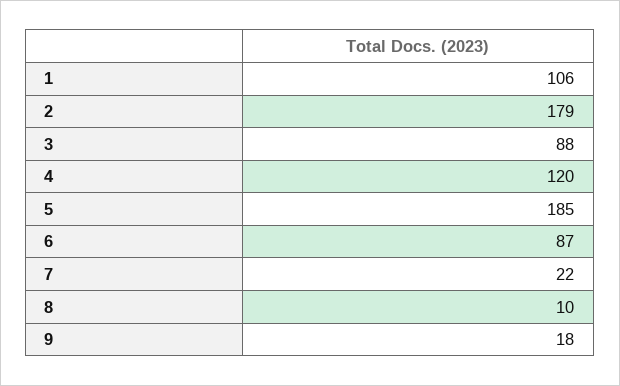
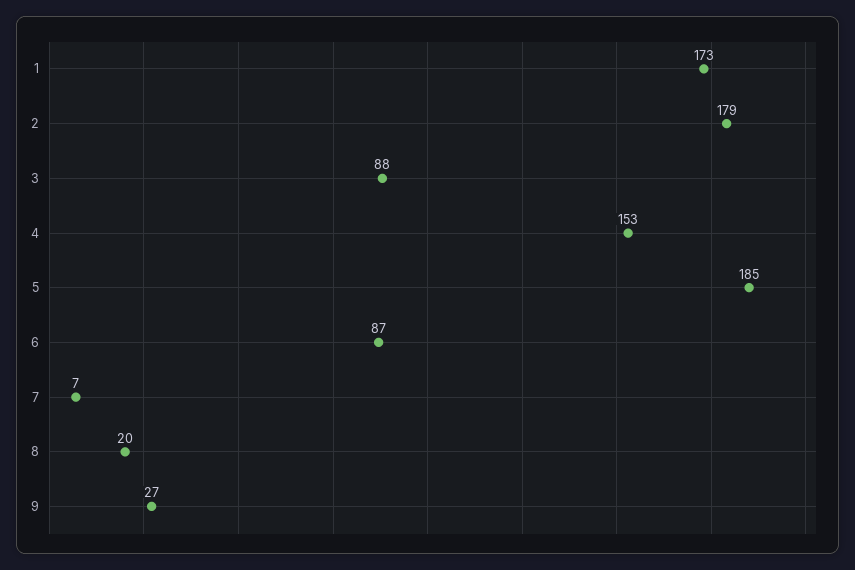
1: 106 -> 173
4: 120 -> 153
7: 22 -> 7
8: 10 -> 20
9: 18 -> 27

